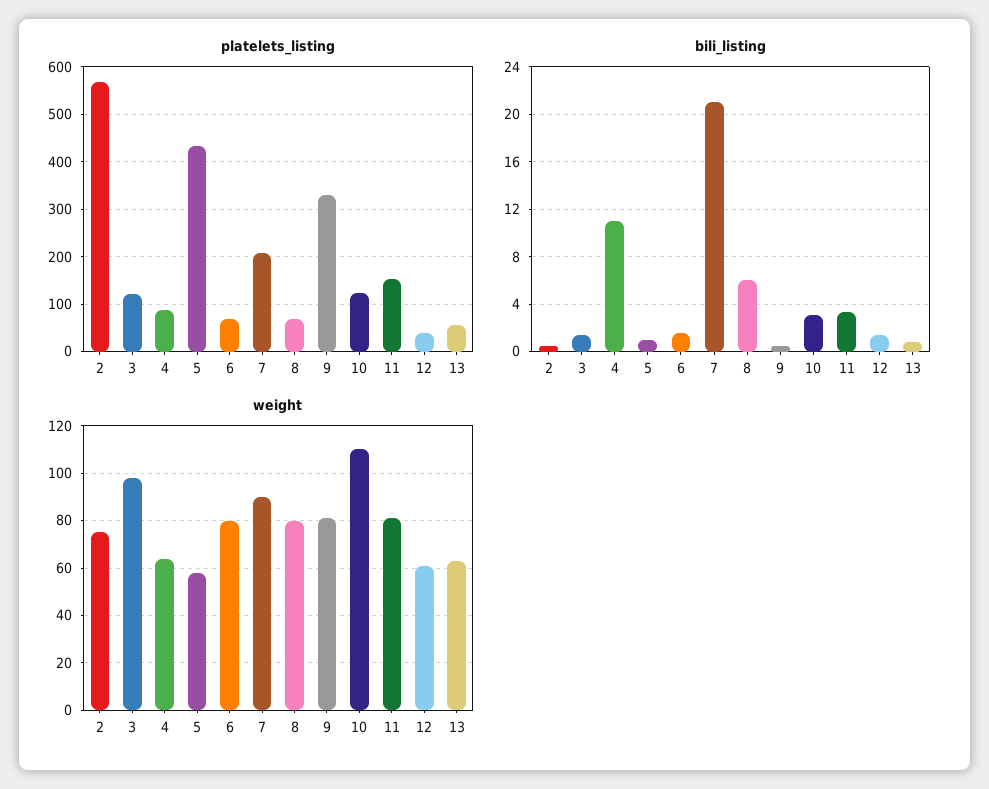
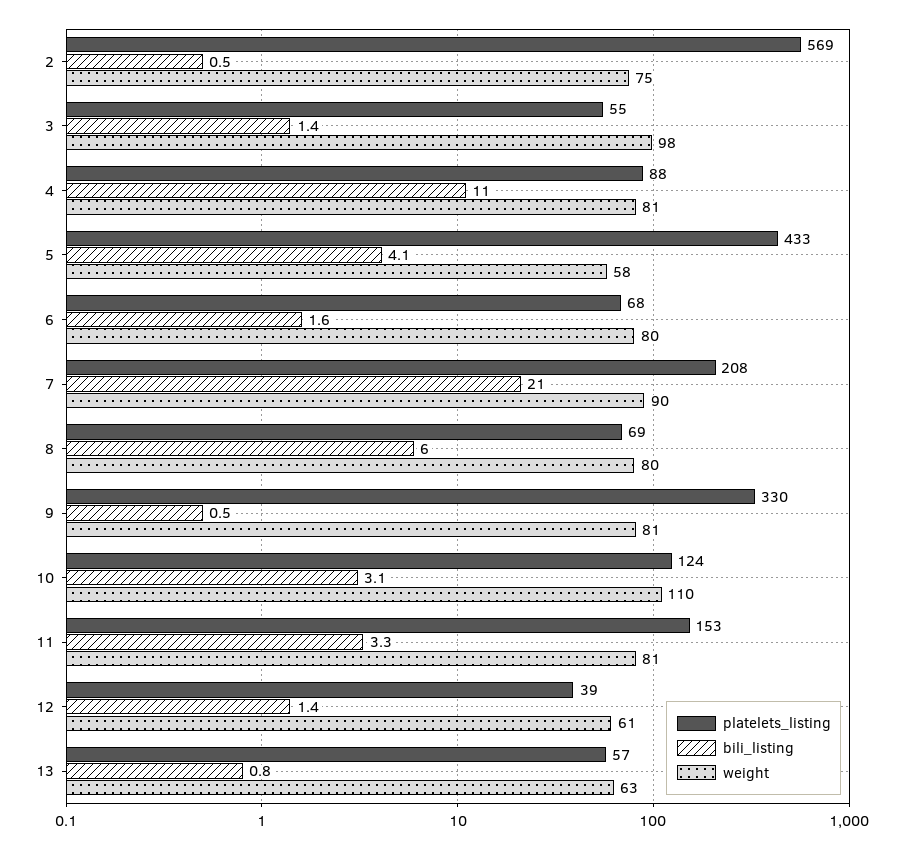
platelets_listing, 3: 120 -> 55
bili_listing, 5: 1 -> 4.1
weight, 4: 65 -> 81

